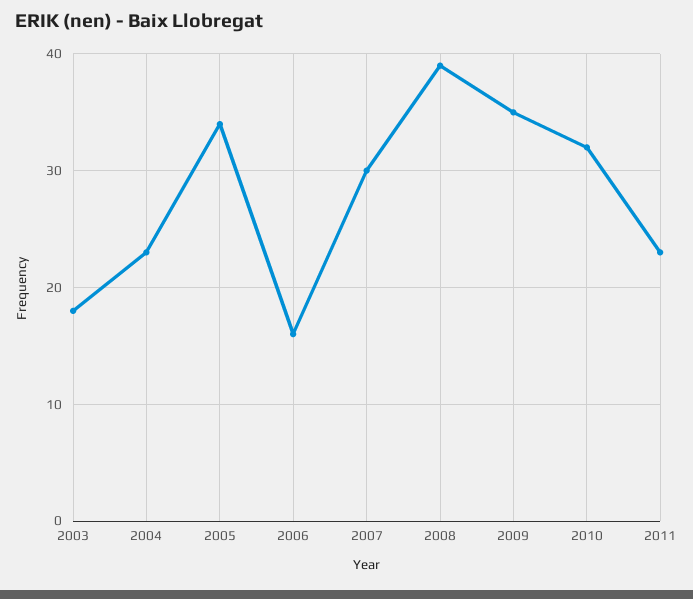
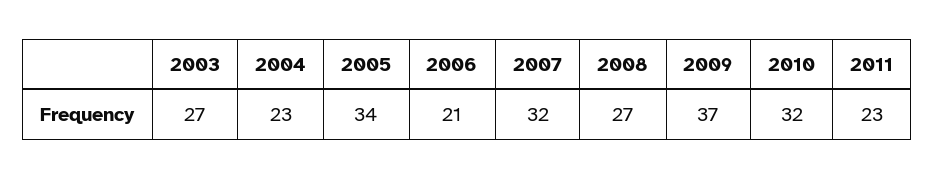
2003: 18 -> 27
2006: 16 -> 21
2007: 30 -> 32
2008: 39 -> 27
2009: 35 -> 37

